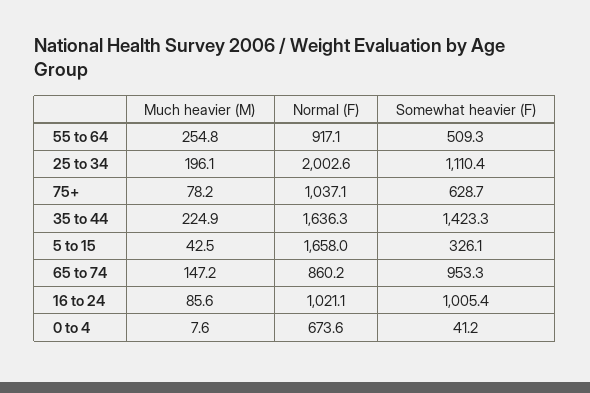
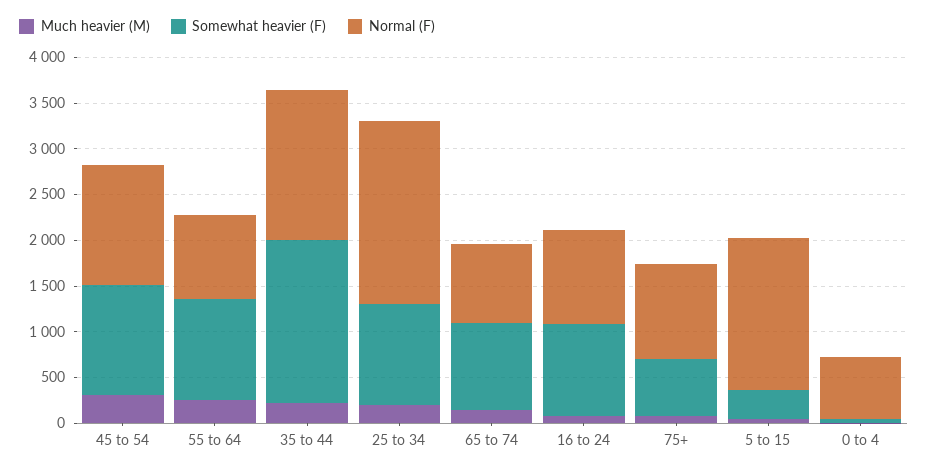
Somewhat heavier (F), 55 to 64: 509.3 -> 1100
Somewhat heavier (F), 35 to 44: 1423.3 -> 1800
Much heavier (M), 45 to 54: none -> 300
Somewhat heavier (F), 45 to 54: none -> 1200
Normal (F), 45 to 54: none -> 1300

